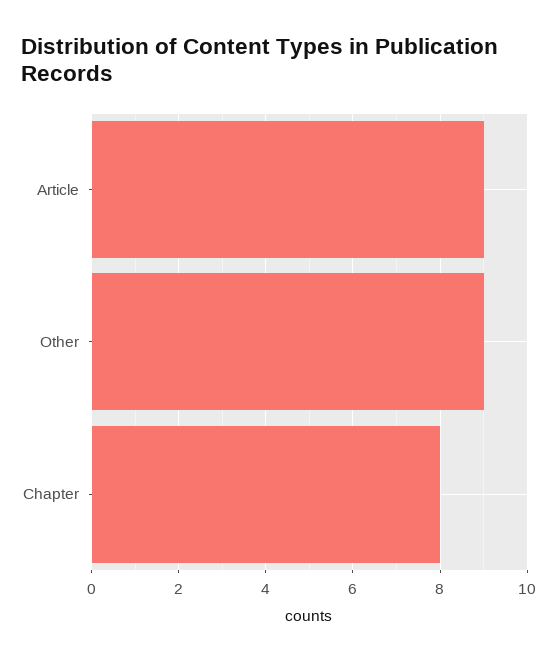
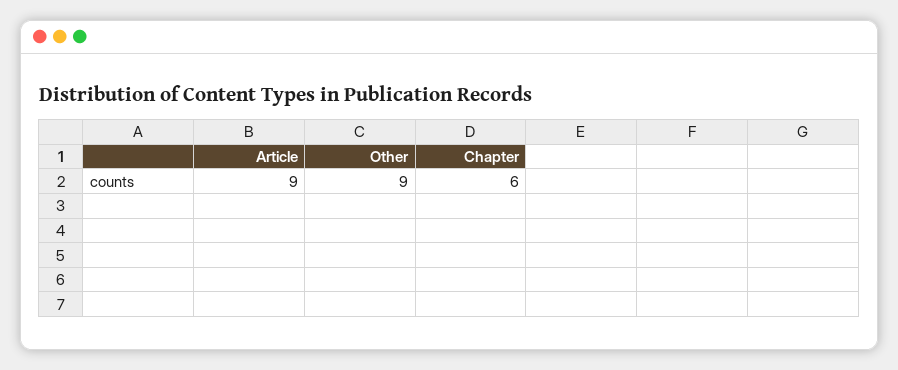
Chapter: 8 -> 6

